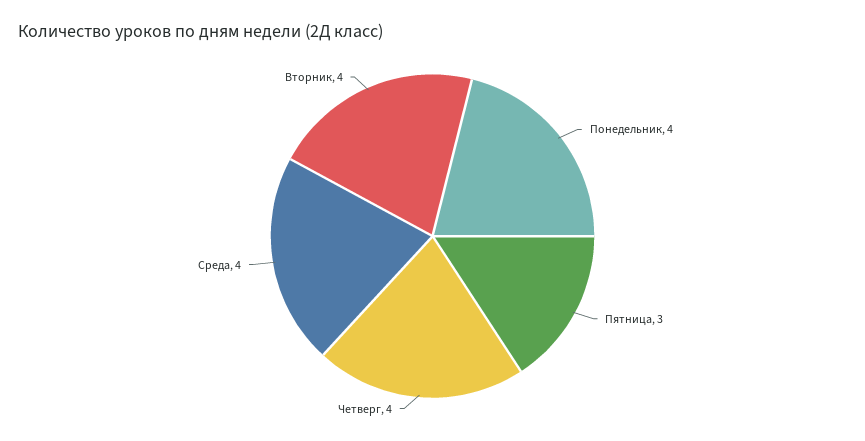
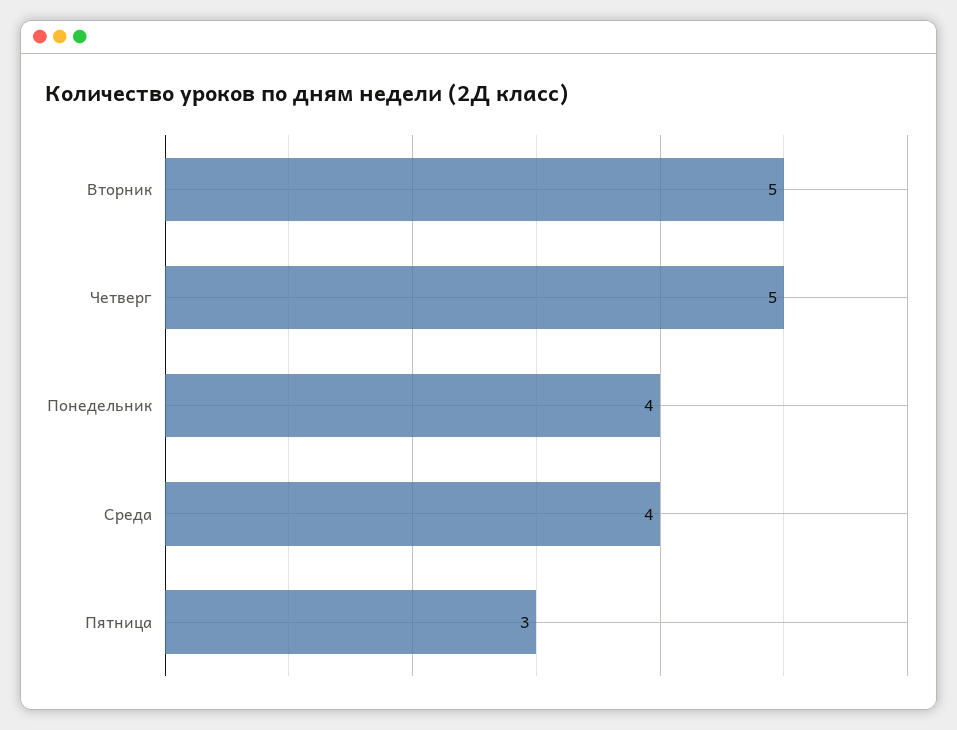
Четверг: 4 -> 5
Вторник: 4 -> 5

